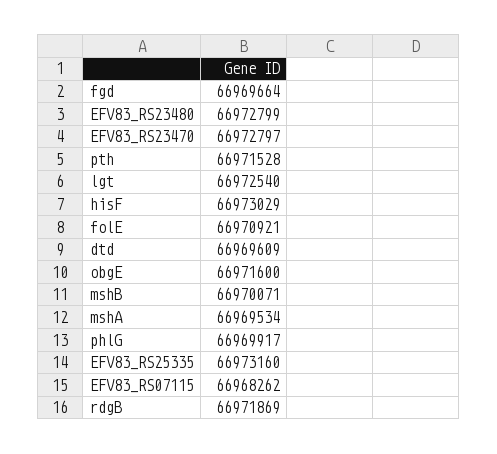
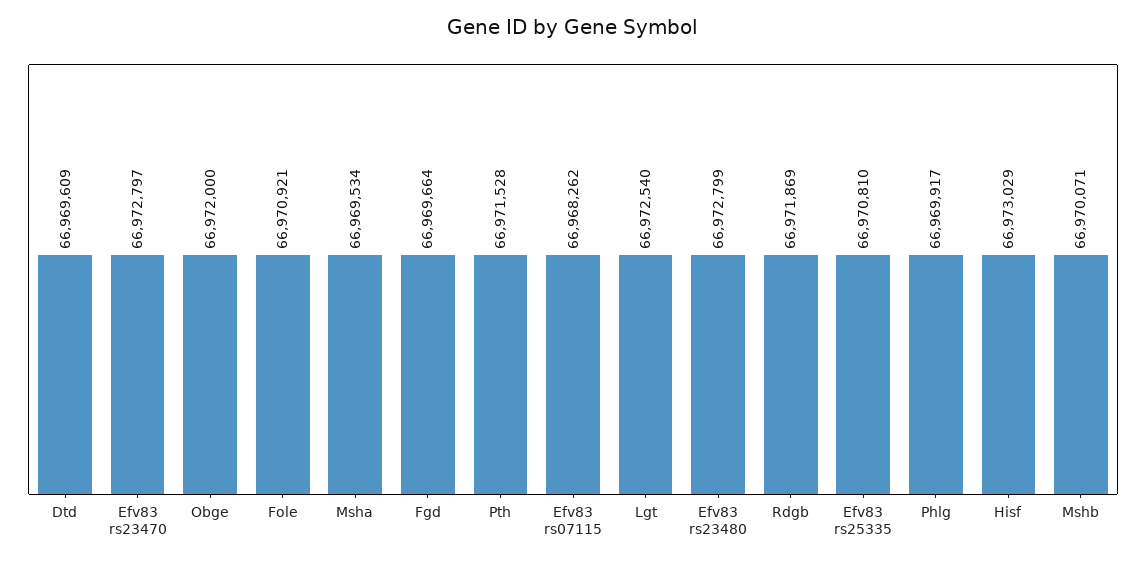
obgE: 66971600 -> 66972000
EFV83_RS25335: 66973160 -> 66970810

